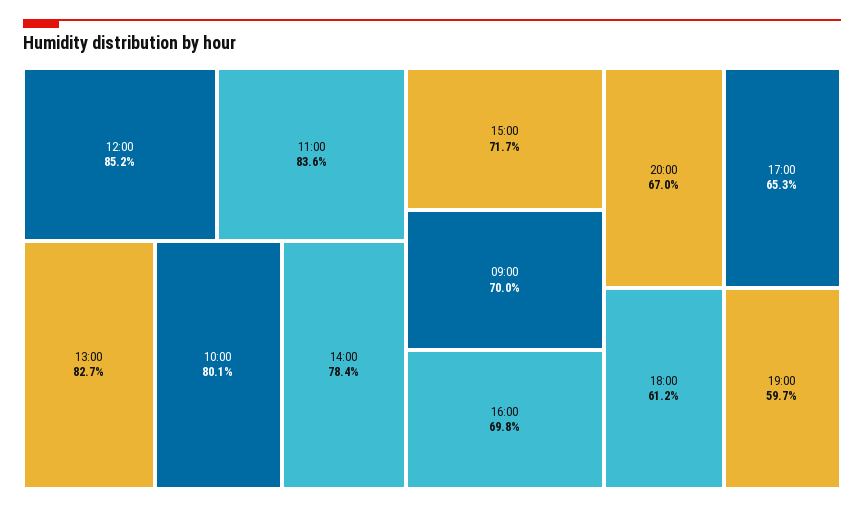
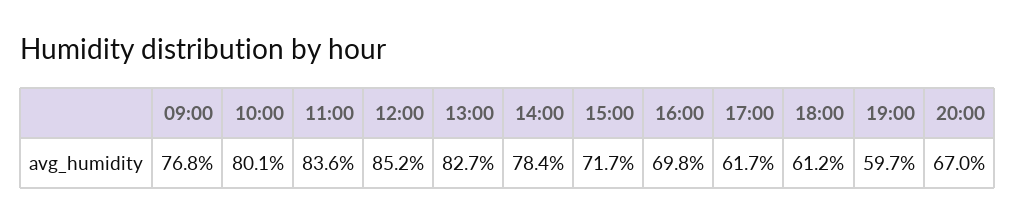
09:00: 70 -> 76.8
17:00: 65.3 -> 61.7

